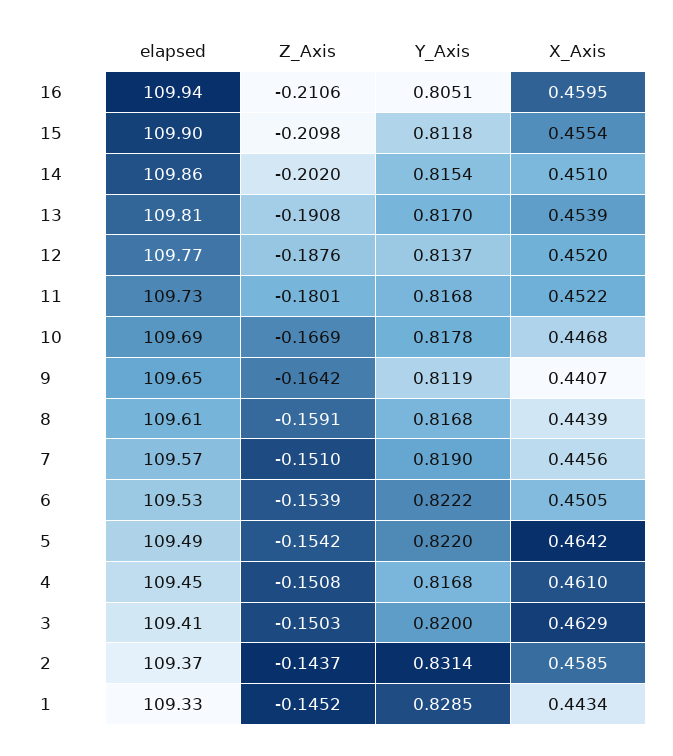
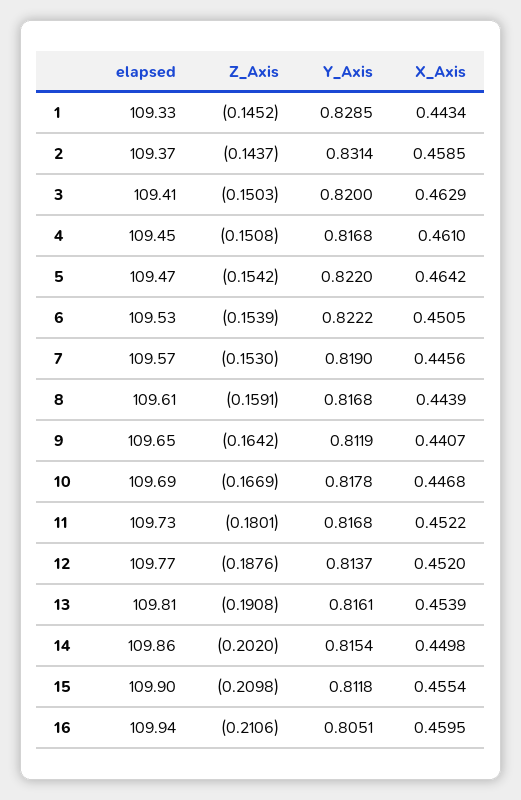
X_Axis, 14: 0.451 -> 0.4498
Y_Axis, 13: 0.817 -> 0.8161
Z_Axis, 7: -0.151 -> -0.153
elapsed, 5: 109.49 -> 109.47

